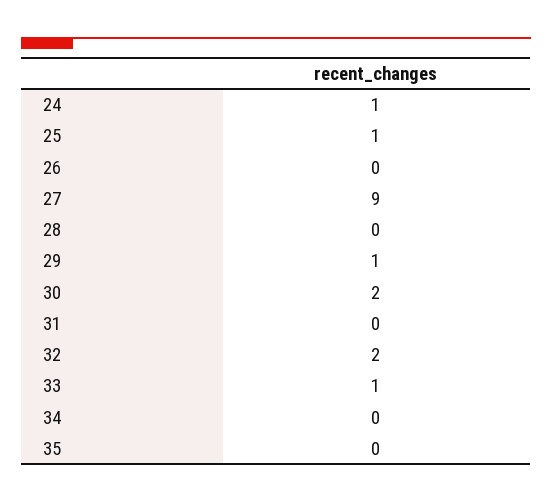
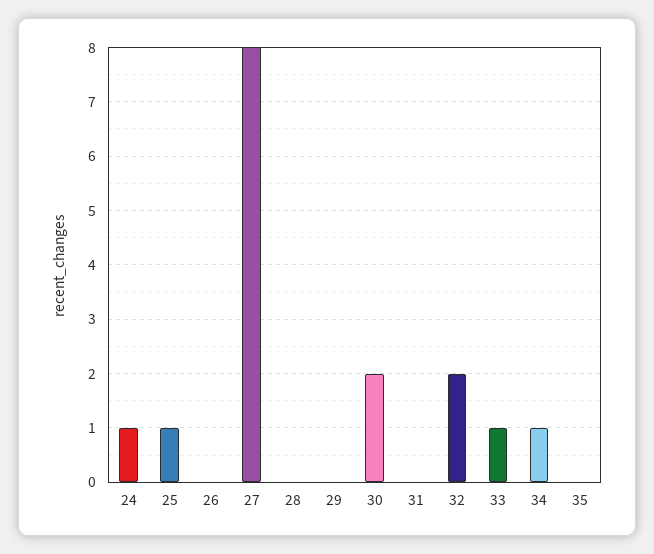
27: 9 -> 8
29: 1 -> 0
34: 0 -> 1

